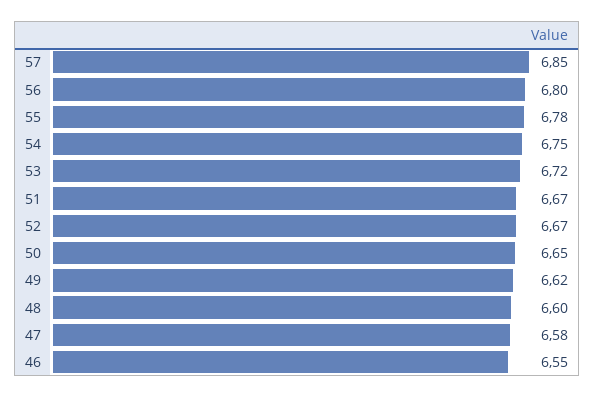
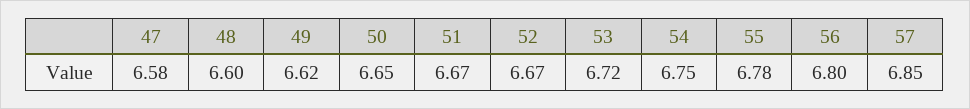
46: 6.55 -> none

